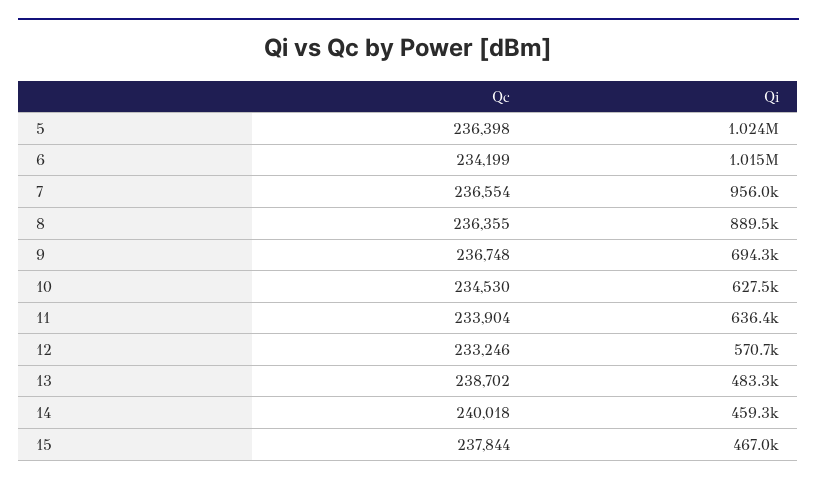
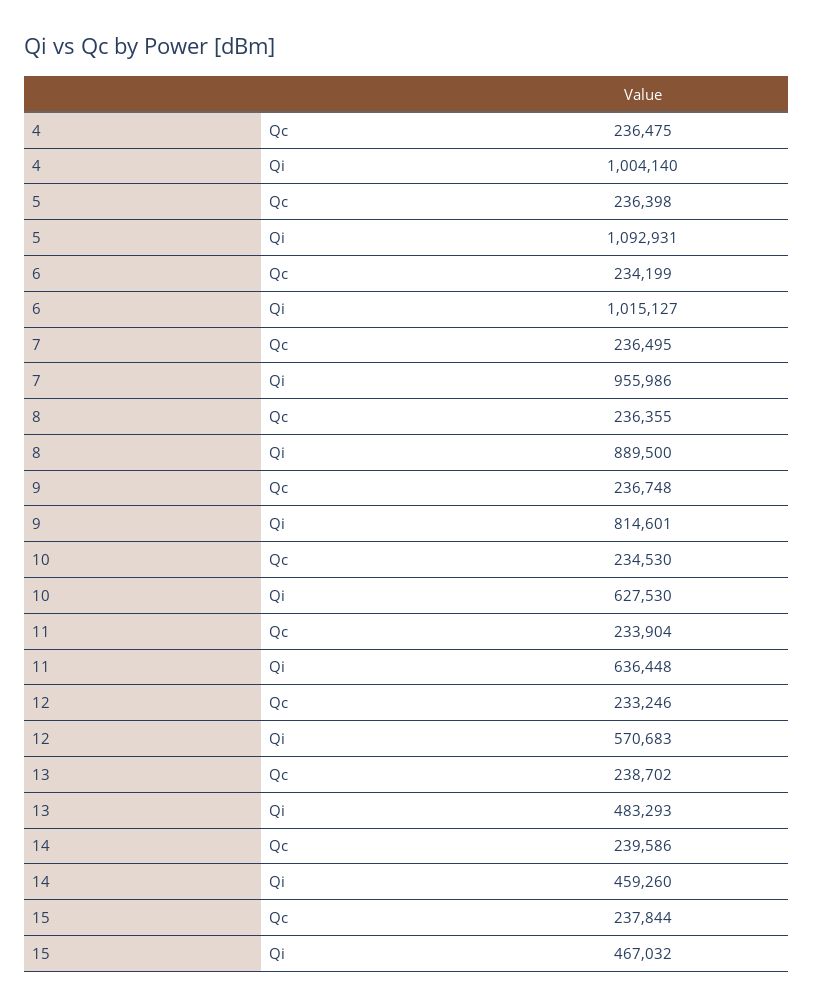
Qi, 5: 1024000 -> 1092931
Qc, 7: 236554 -> 236495
Qi, 9: 694300 -> 814601
Qc, 14: 240018 -> 239586
Qc, 4: none -> 236475
Qi, 4: none -> 1004140

